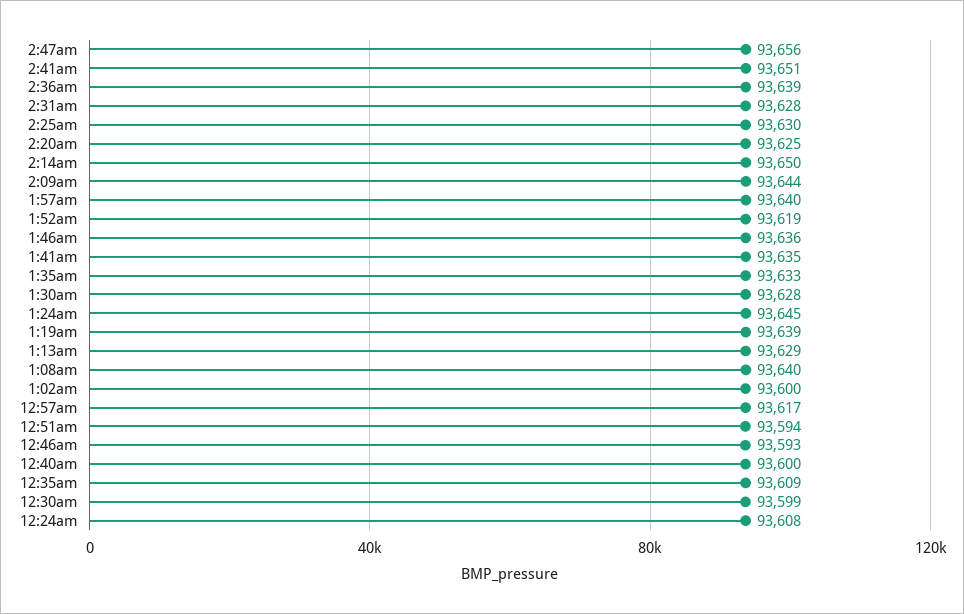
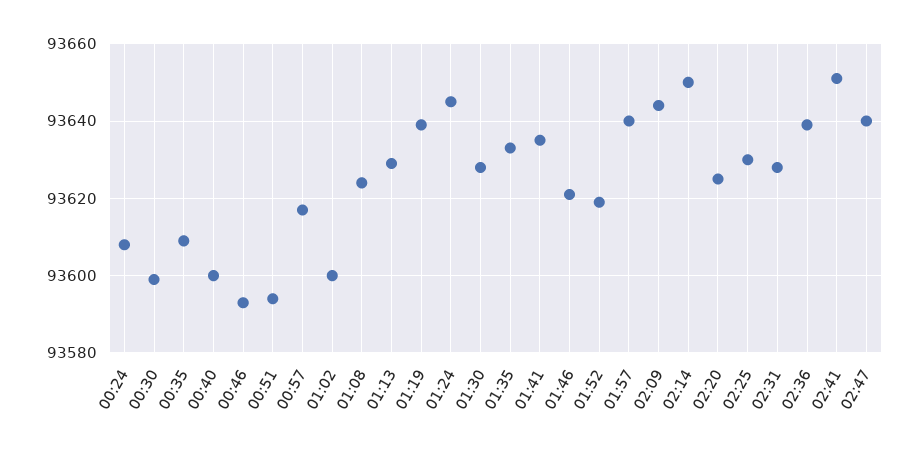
2:47am: 93656 -> 93640
1:46am: 93636 -> 93620
1:08am: 93640 -> 93625

